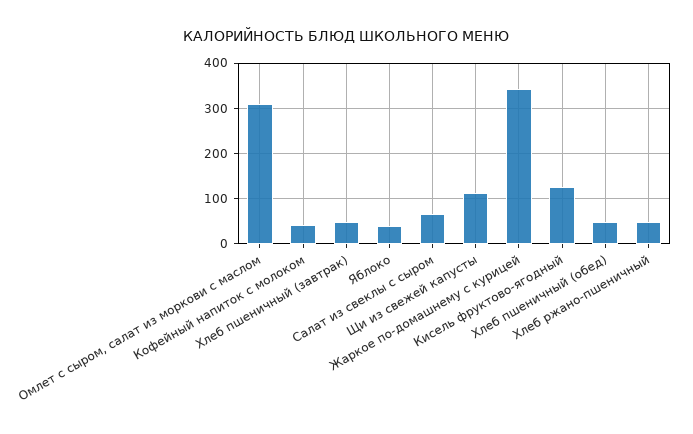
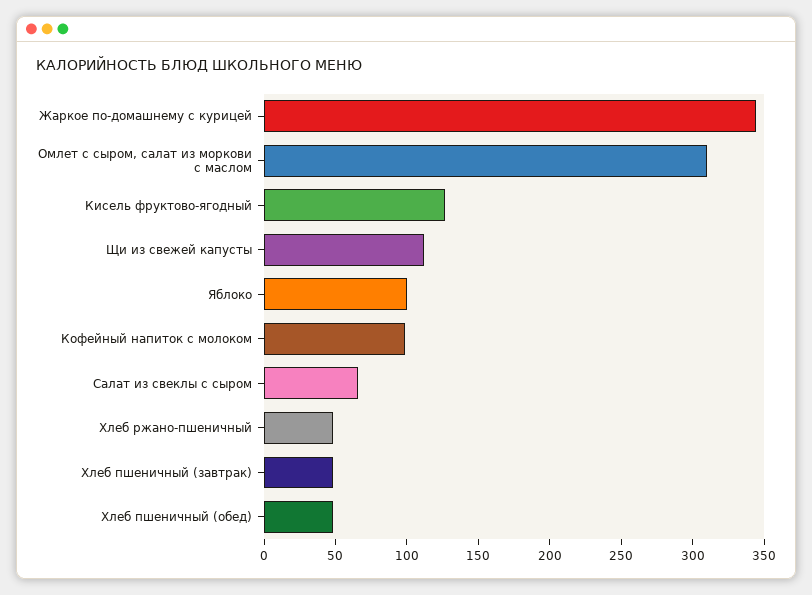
Кофейный напиток с молоком: 40 -> 100
Яблоко: 40 -> 100

